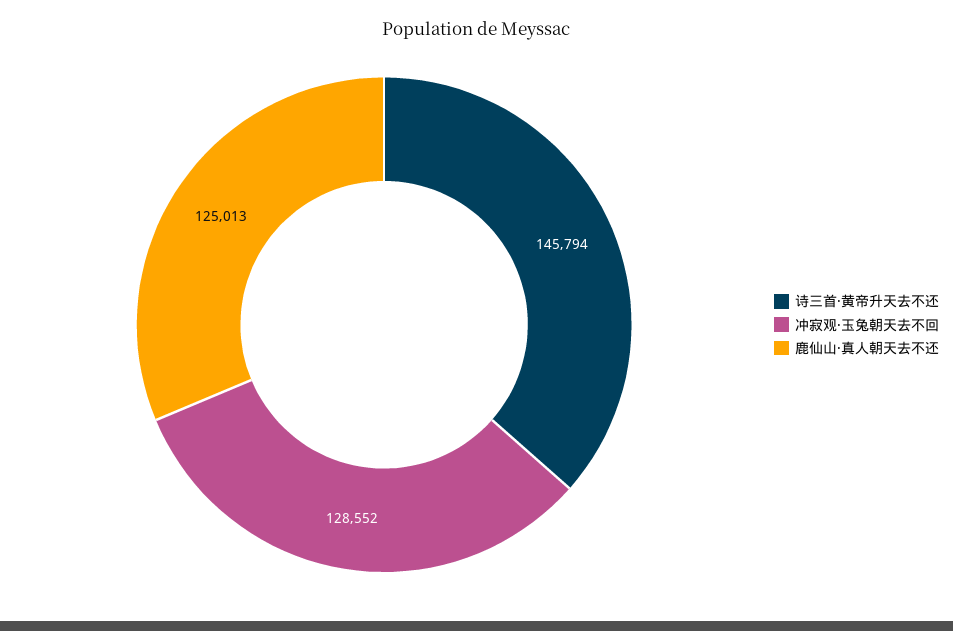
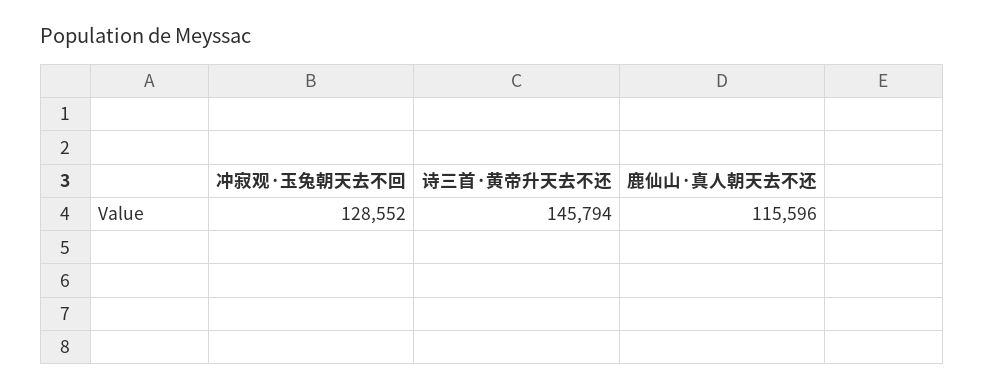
鹿仙山·真人朝天去不还: 125013 -> 115596

